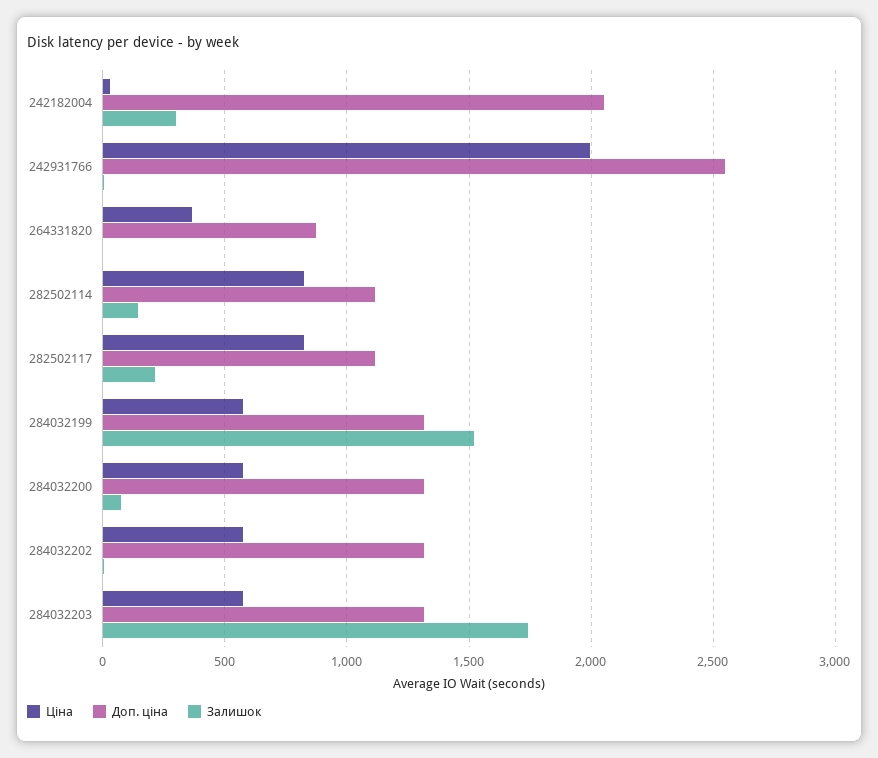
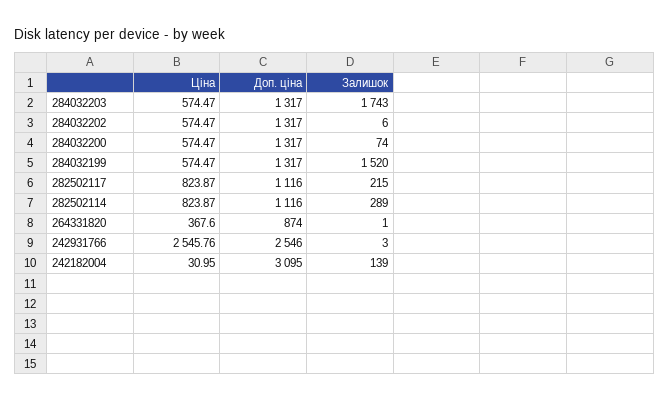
Доп. ціна, 242182004: 2050 -> 3095
Залишок, 242182004: 300 -> 139
Ціна, 242931766: 2000 -> 2545.76
Залишок, 282502114: 150 -> 289

